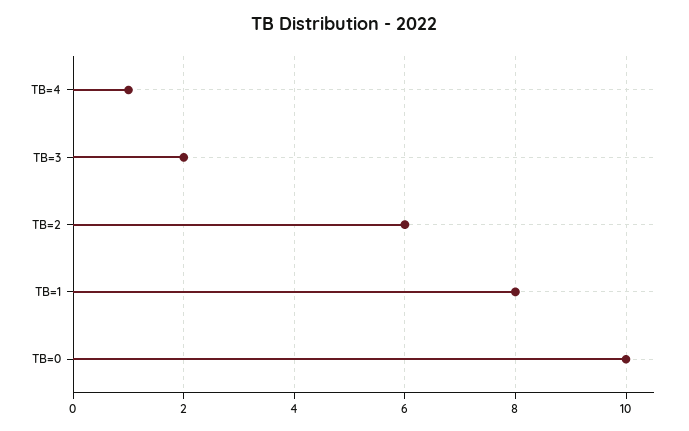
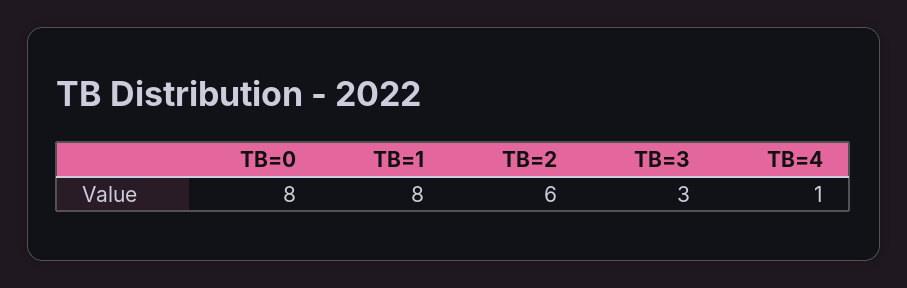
TB=3: 2 -> 3
TB=0: 10 -> 8

